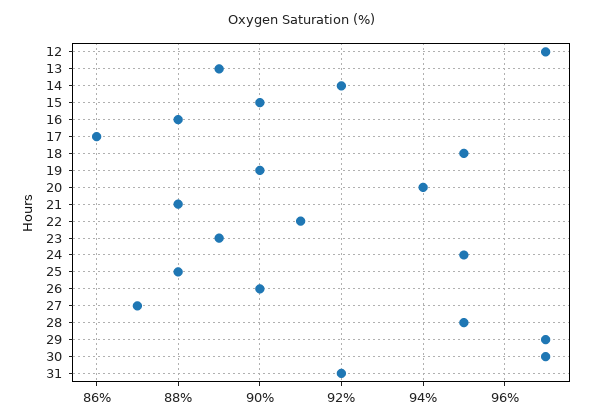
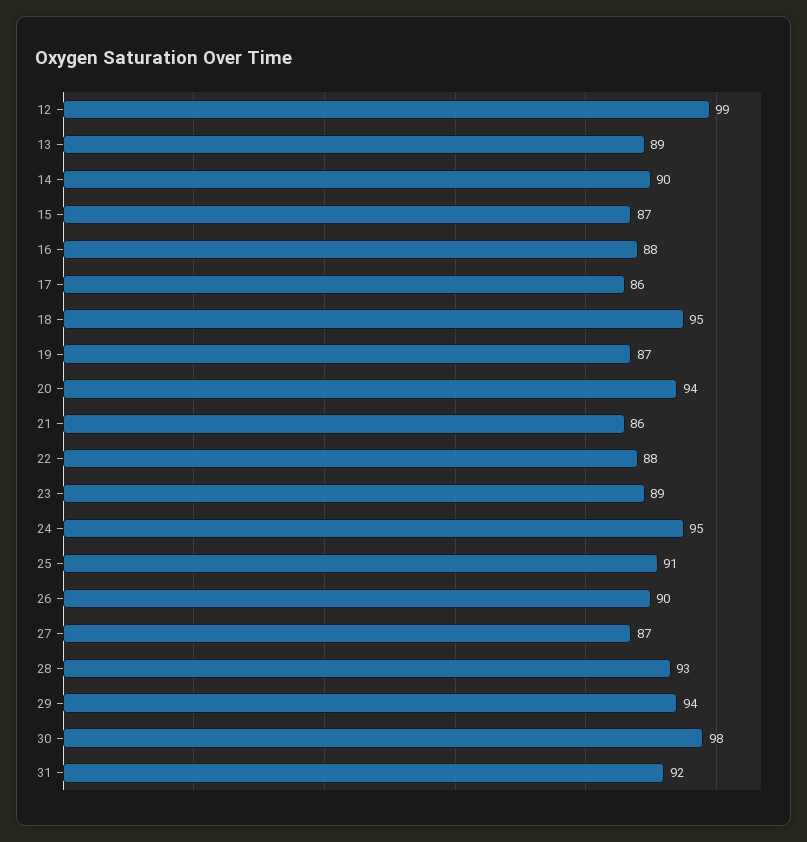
12: 97 -> 99
14: 92 -> 90
15: 90 -> 87
19: 90 -> 87
21: 88 -> 86
22: 91 -> 88
25: 88 -> 91
28: 95 -> 93
29: 97 -> 94
30: 97 -> 98

